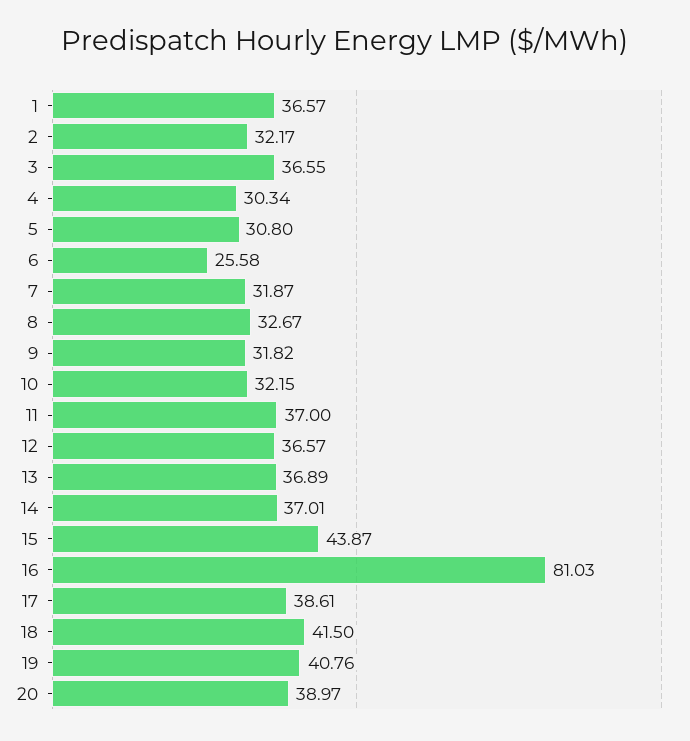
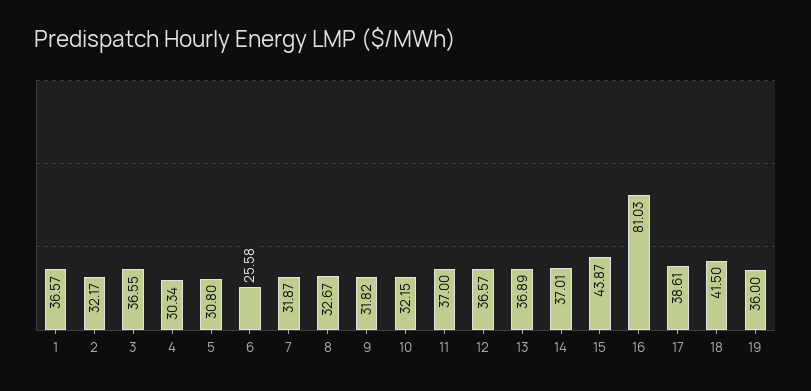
19: 40.76 -> 36
20: 38.97 -> none

